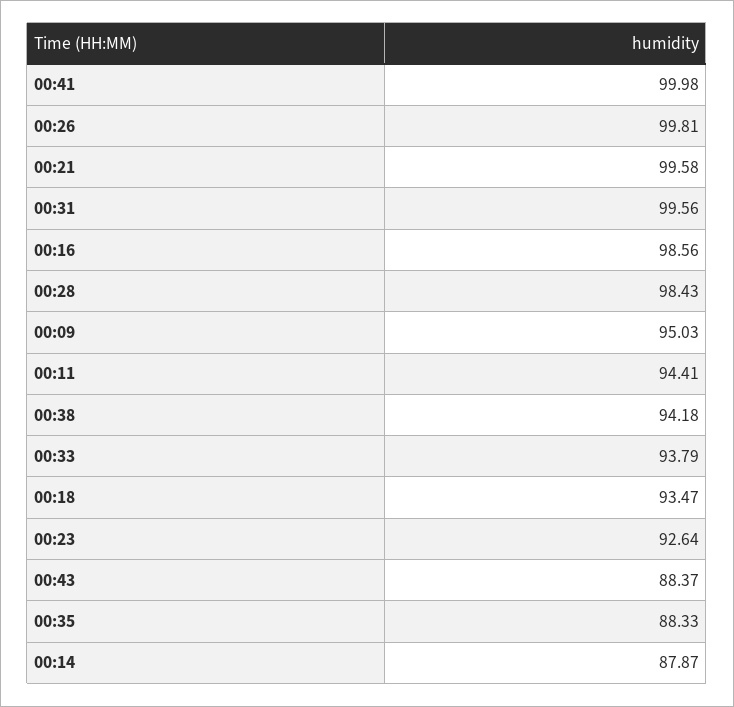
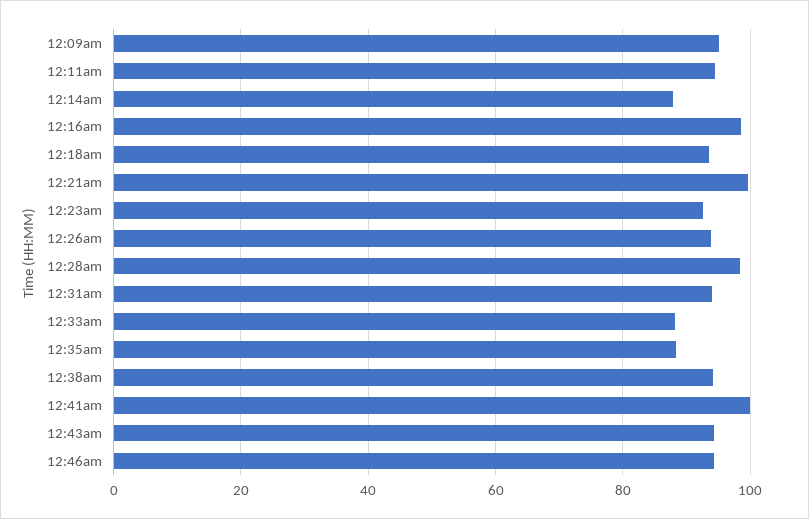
00:26: 99.81 -> 94
00:31: 99.56 -> 94
00:33: 93.79 -> 88
00:43: 88.37 -> 94
12:46am: none -> 94

